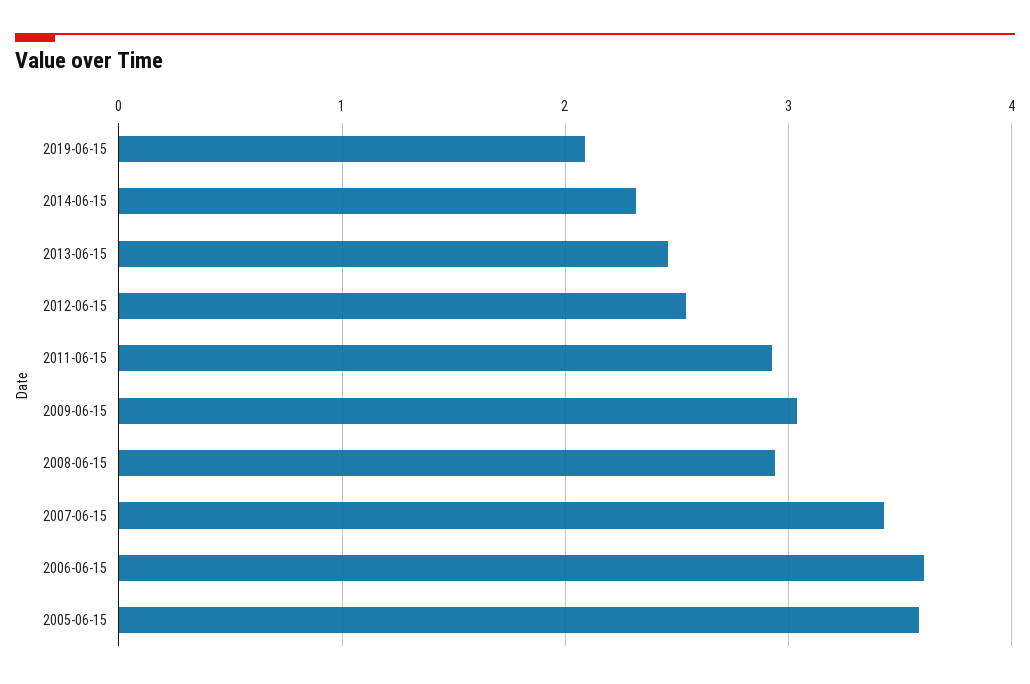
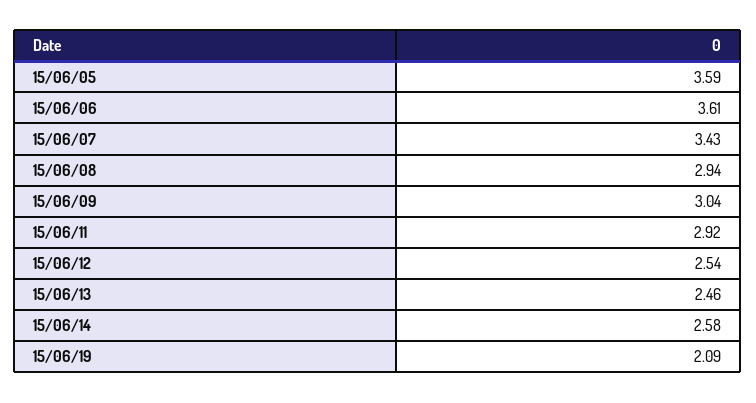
2014-06-15: 2.3 -> 2.58

